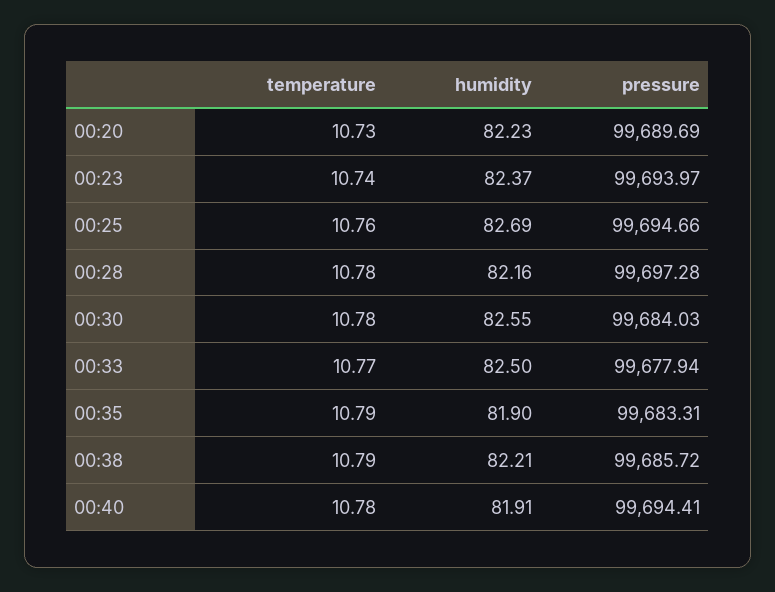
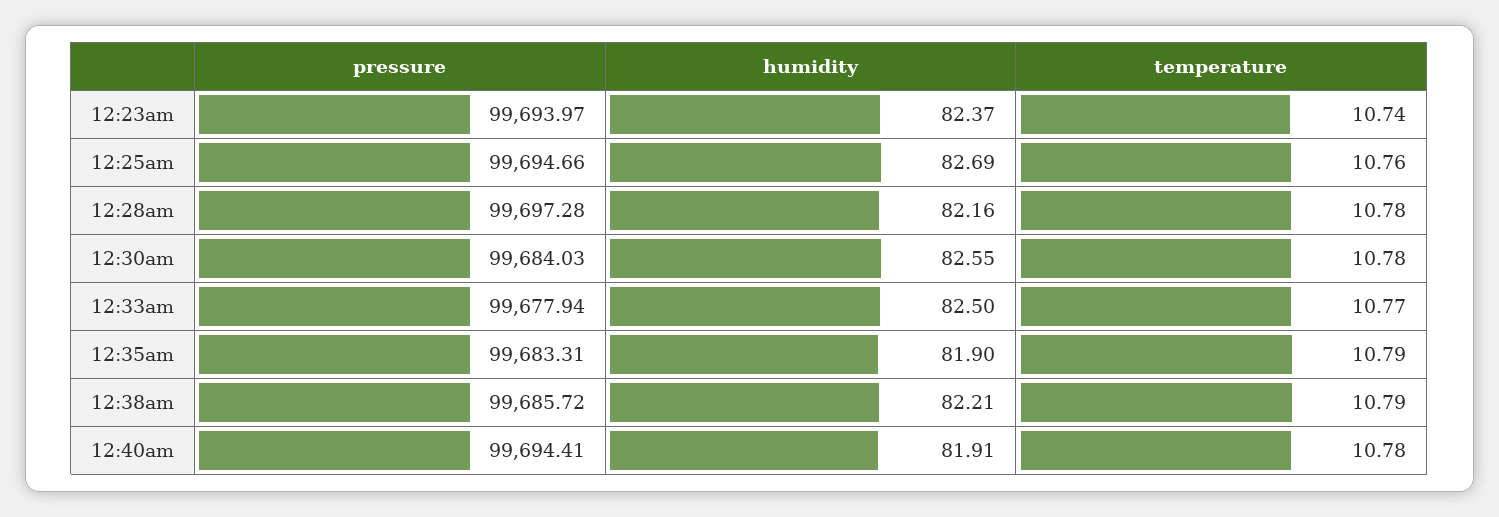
temperature, 00:20: 10.73 -> none
humidity, 00:20: 82.23 -> none
pressure, 00:20: 99689.69 -> none

